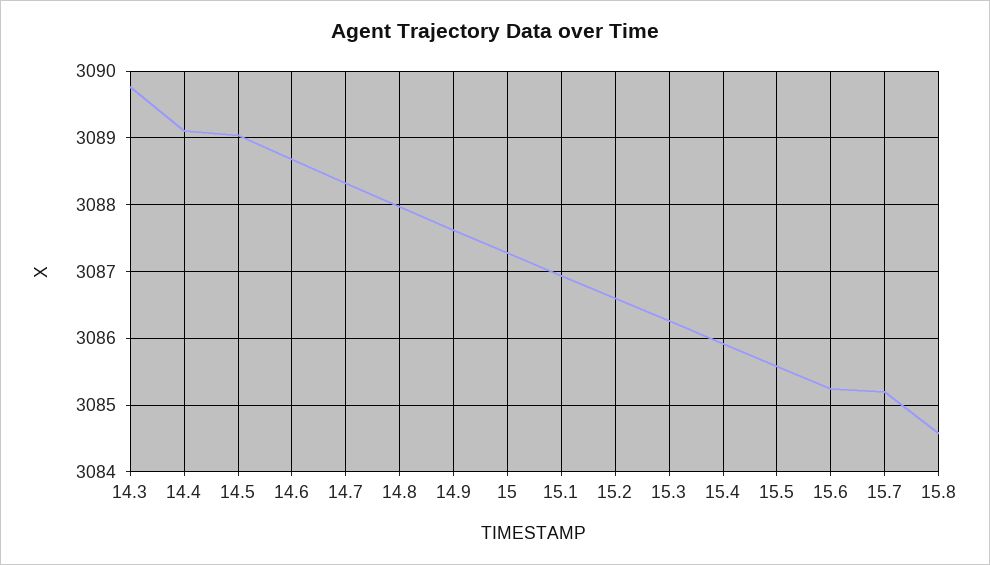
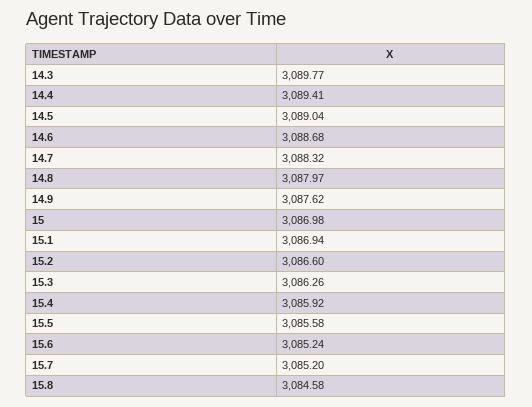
14.4: 3089.1 -> 3089.41
15: 3087.3 -> 3086.98

